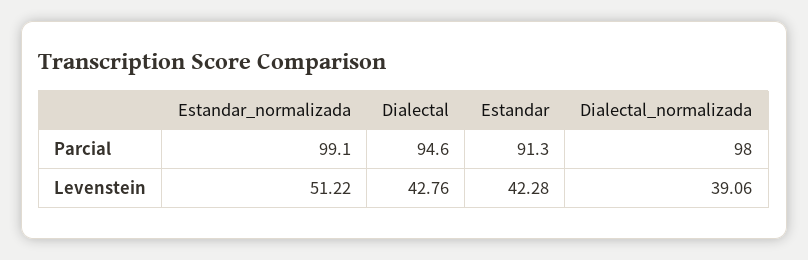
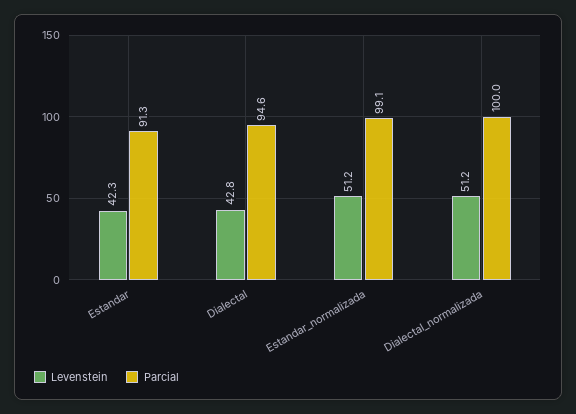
Parcial, Dialectal_normalizada: 98 -> 100
Levenstein, Dialectal_normalizada: 39.06 -> 51.2

